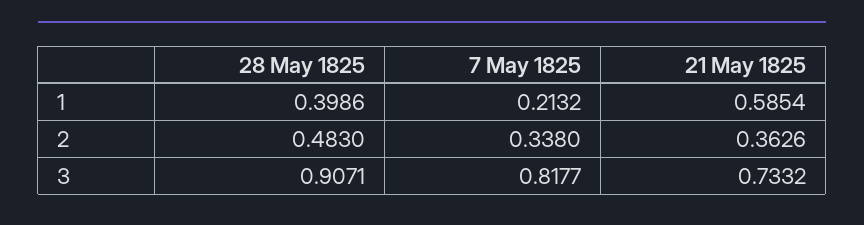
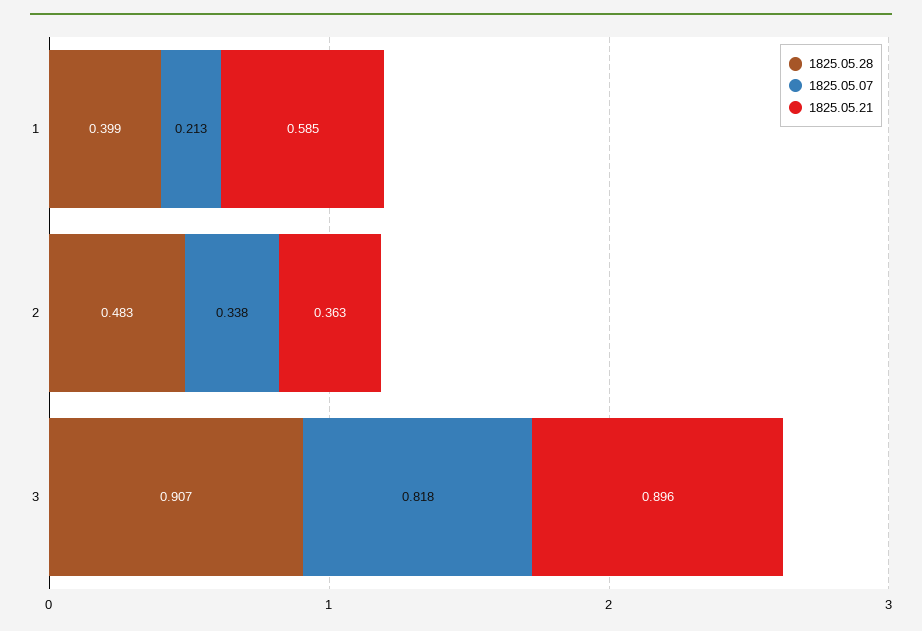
21 May 1825, 3: 0.7332 -> 0.896

